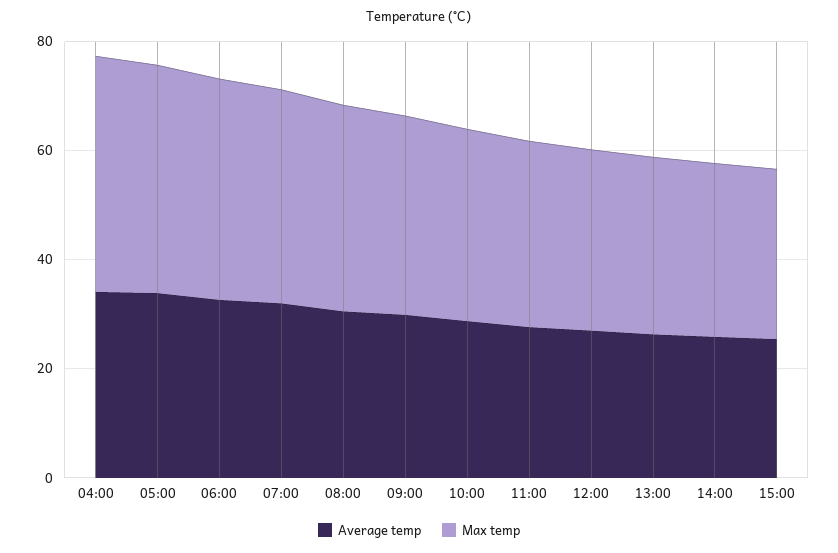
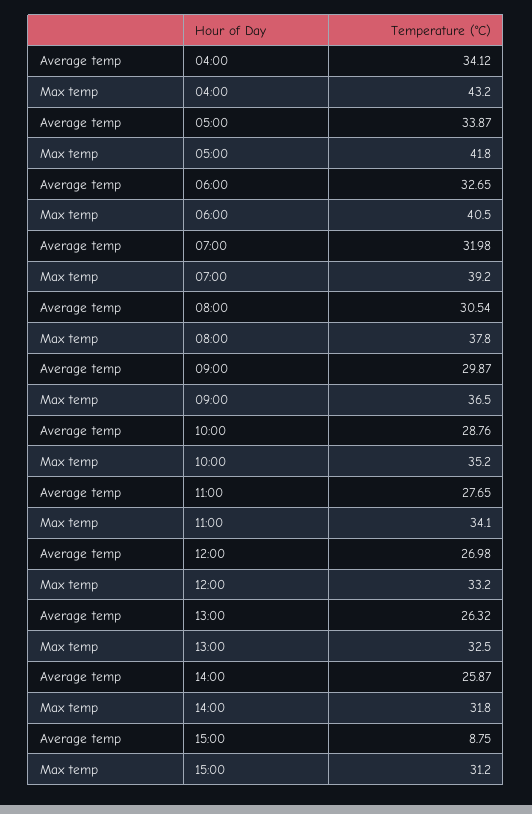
Average temp, 15:00: 25 -> 8.75

